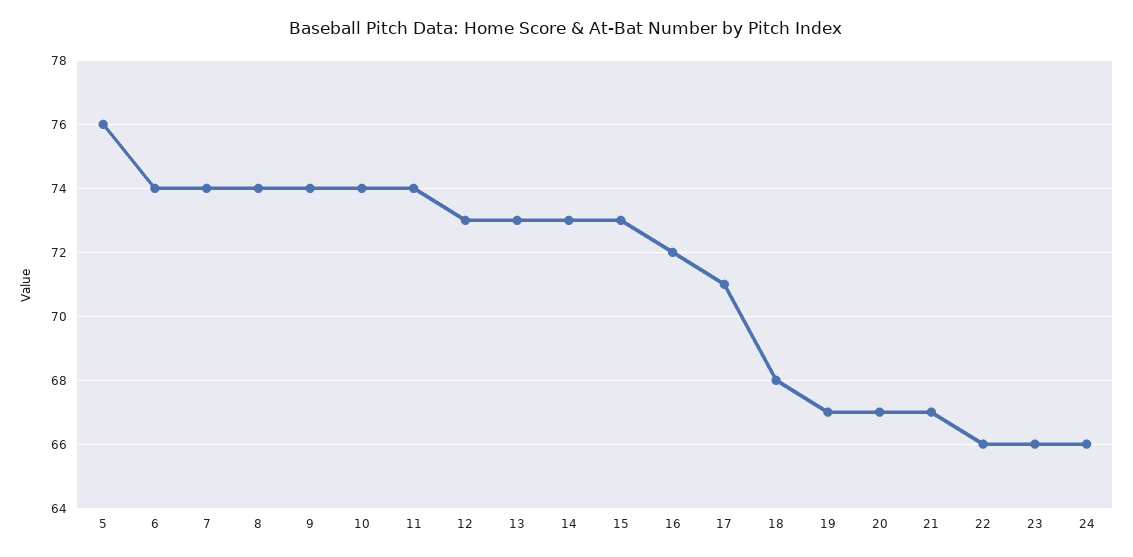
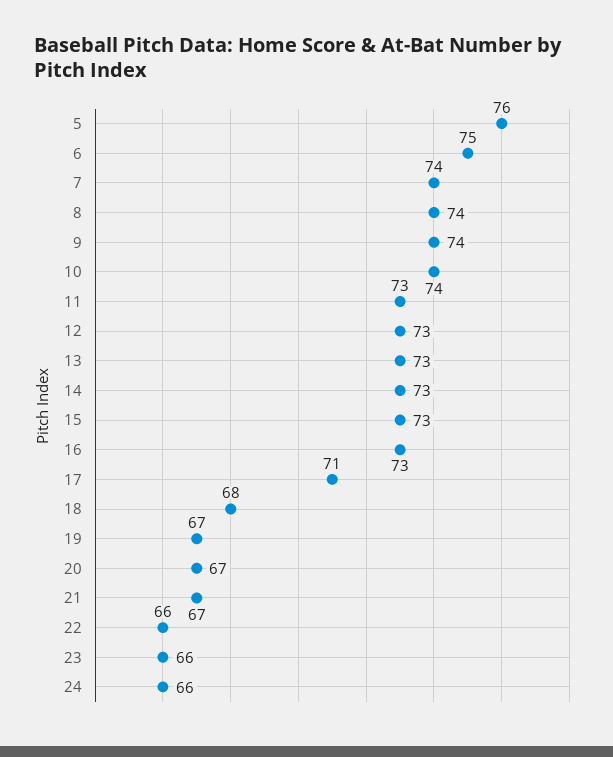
6: 74 -> 75
11: 74 -> 73
16: 72 -> 73

